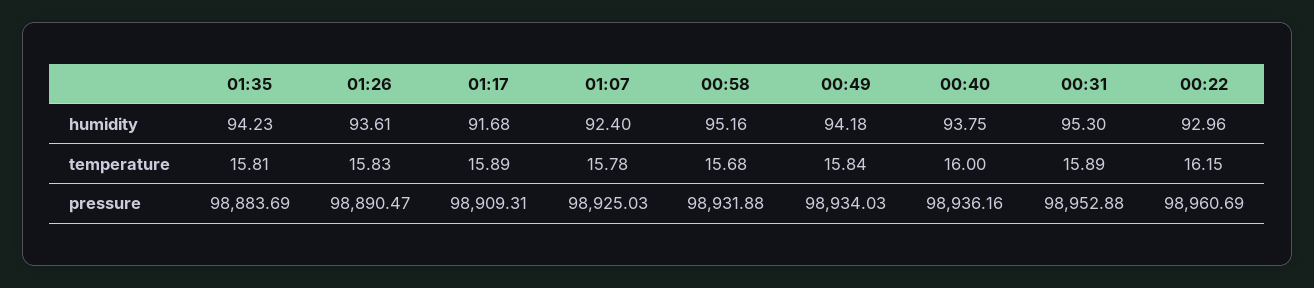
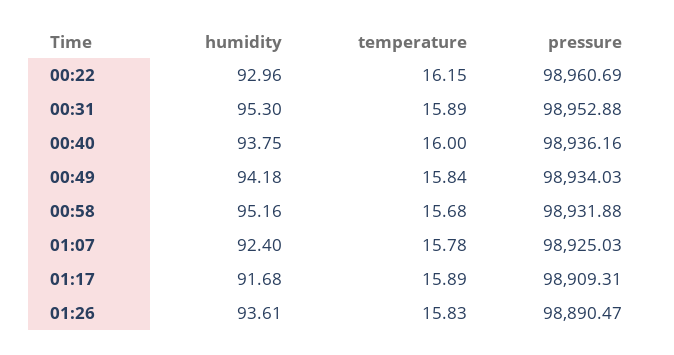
01:35, humidity: 94.23 -> none
01:35, temperature: 15.81 -> none
01:35, pressure: 98883.69 -> none

